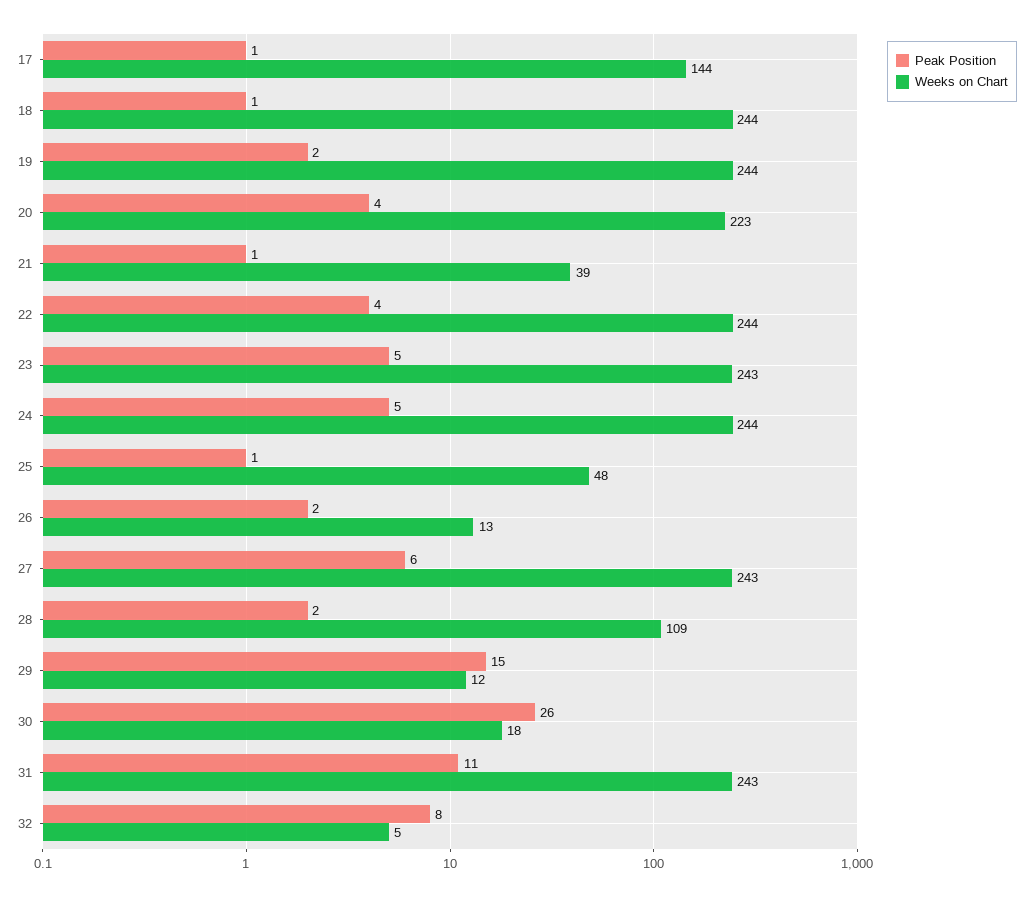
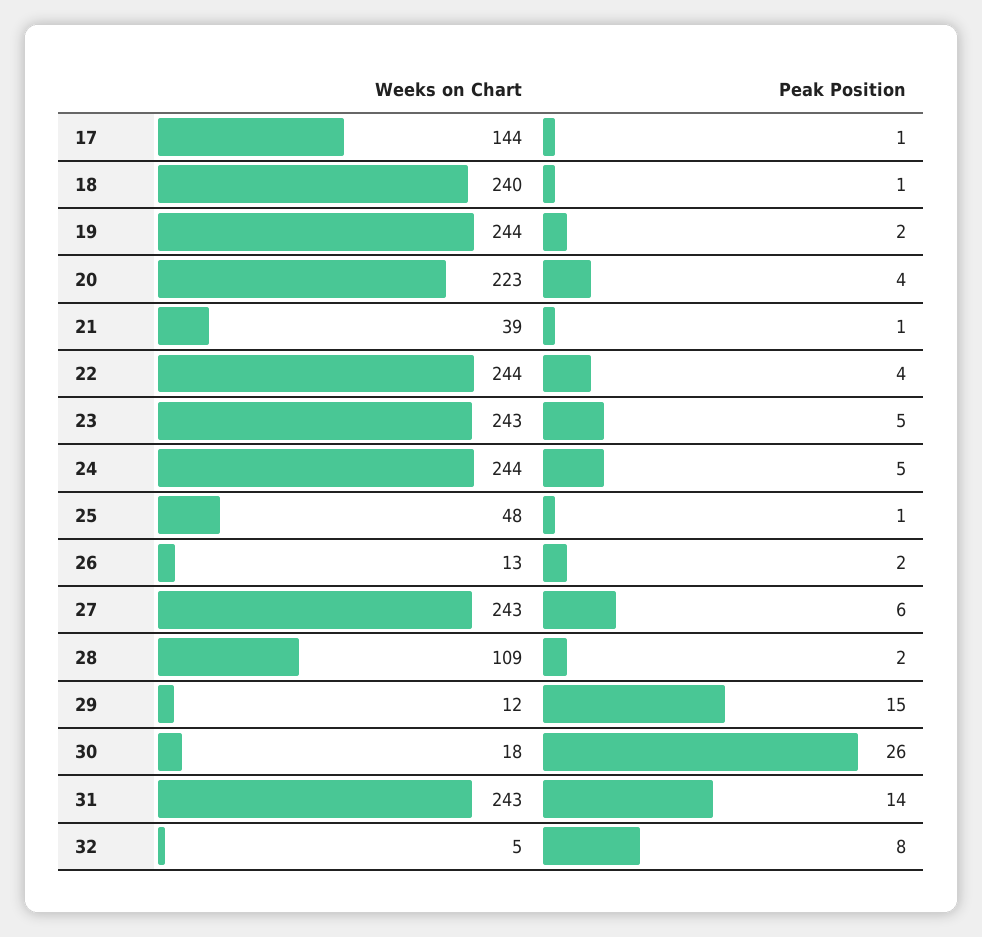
Weeks on Chart, 18: 244 -> 240
Peak Position, 31: 11 -> 14

